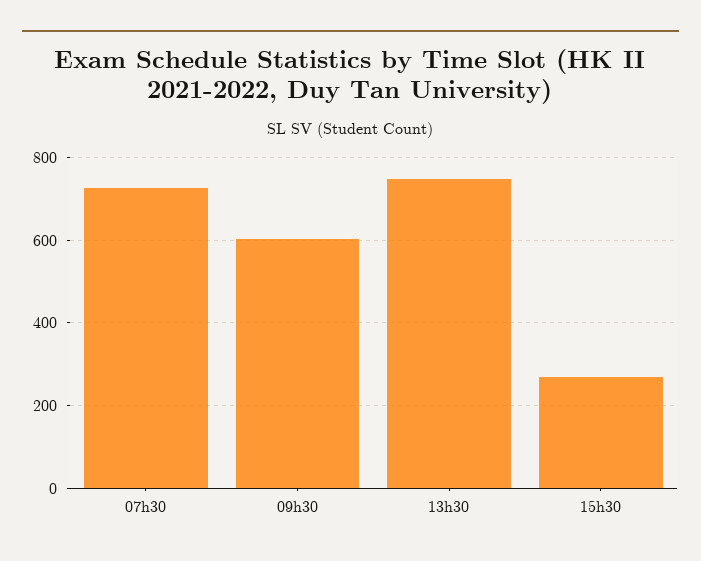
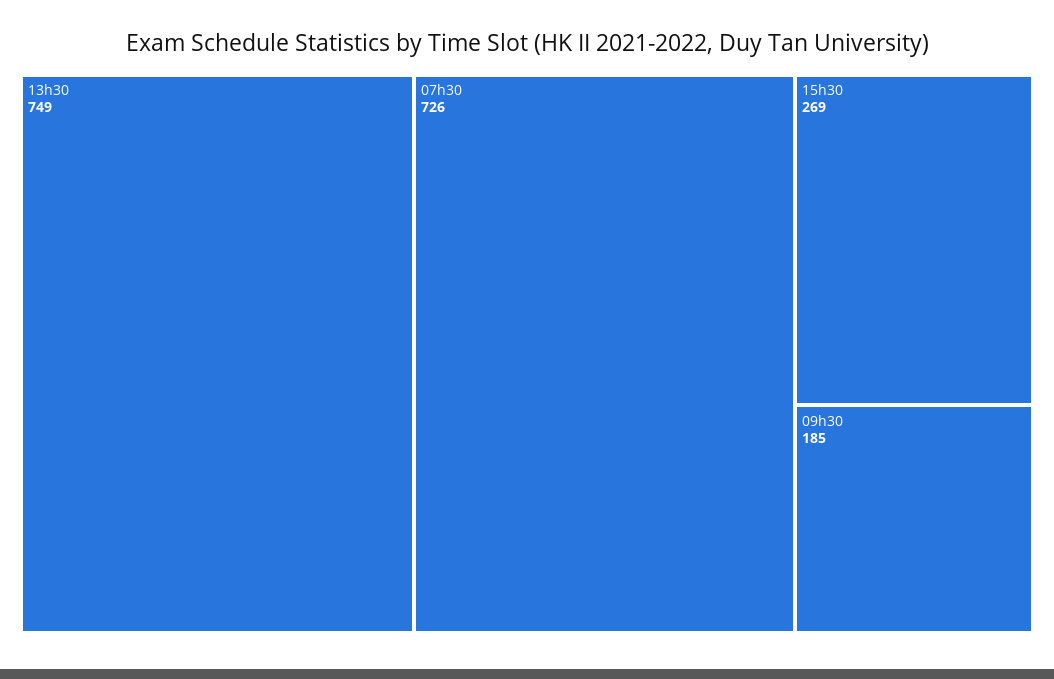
09h30: 600 -> 185

